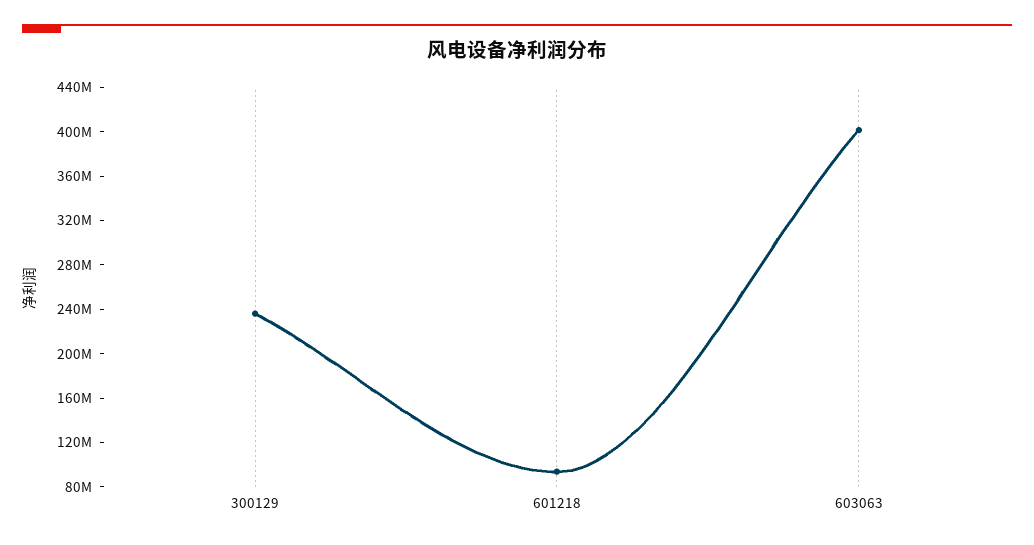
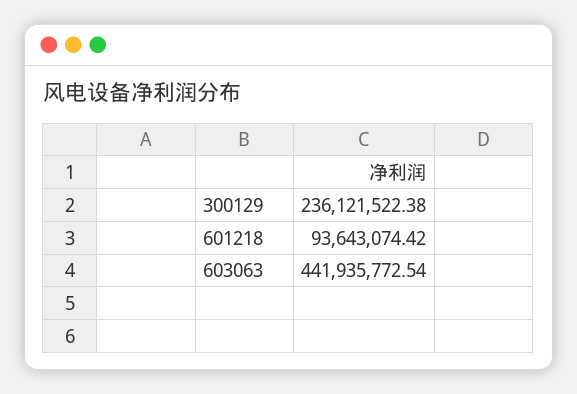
603063: 400000000 -> 441935772.54

